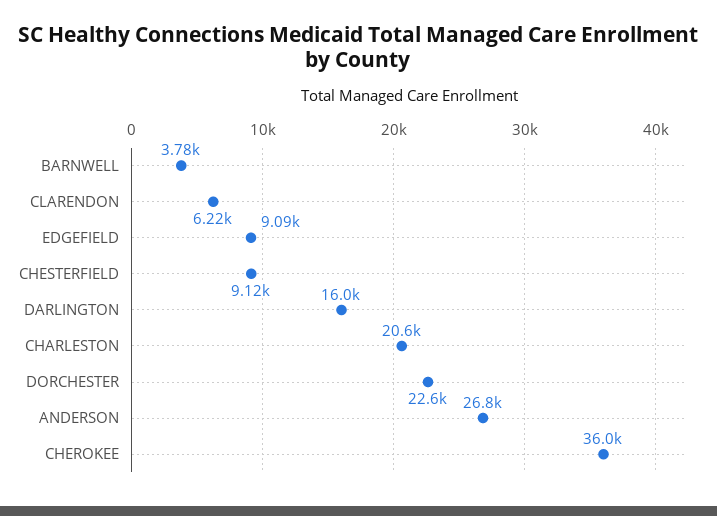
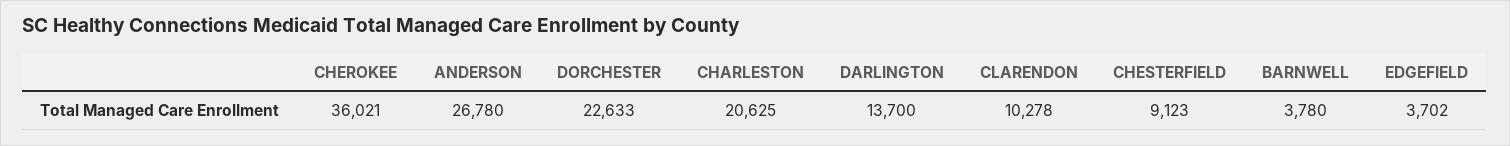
CLARENDON: 6220 -> 10278
EDGEFIELD: 9090 -> 3702
DARLINGTON: 16000 -> 13700

